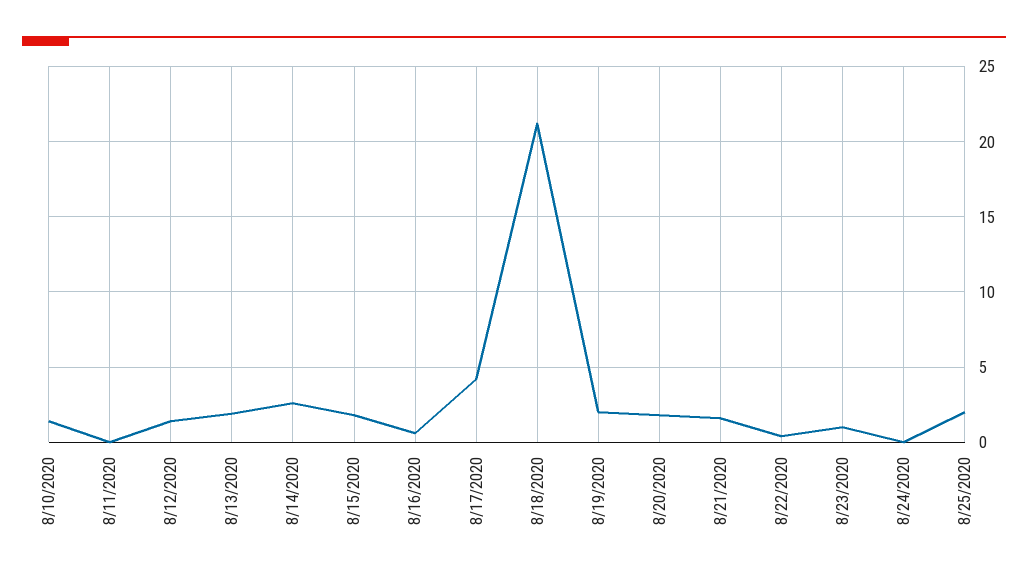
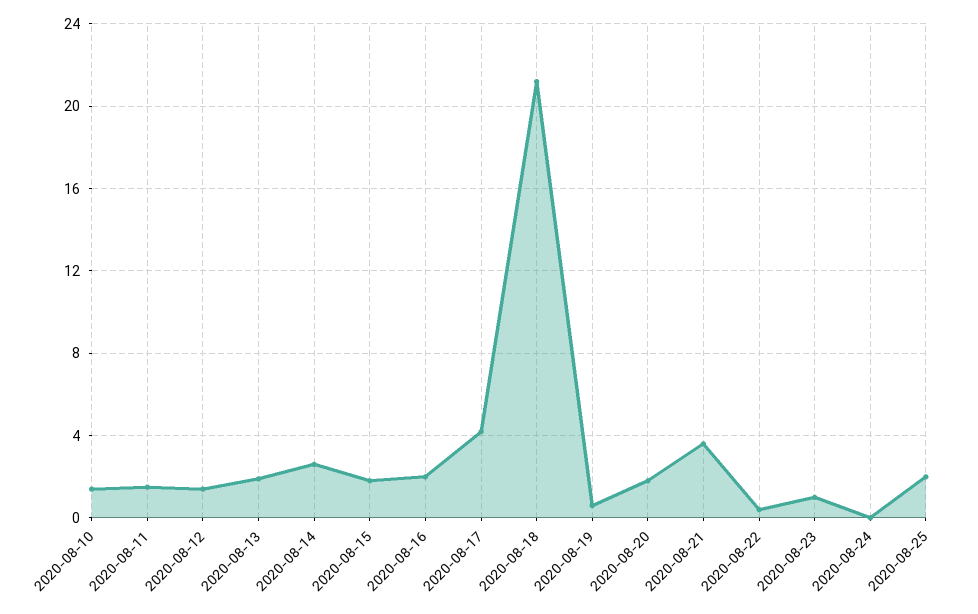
8/11/2020: 0 -> 1.5
8/16/2020: 0.5 -> 2
8/19/2020: 2 -> 0.5
8/21/2020: 1.5 -> 3.5

